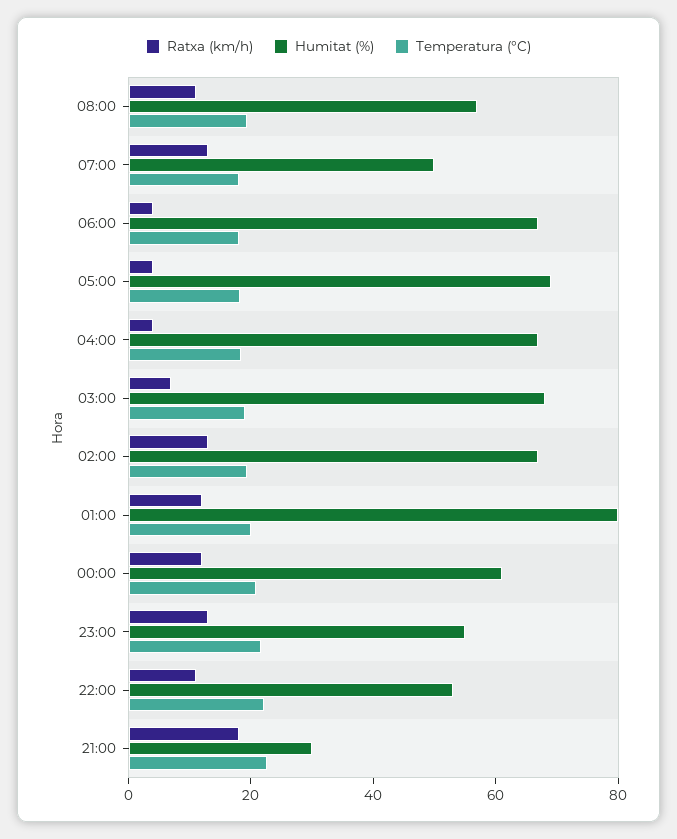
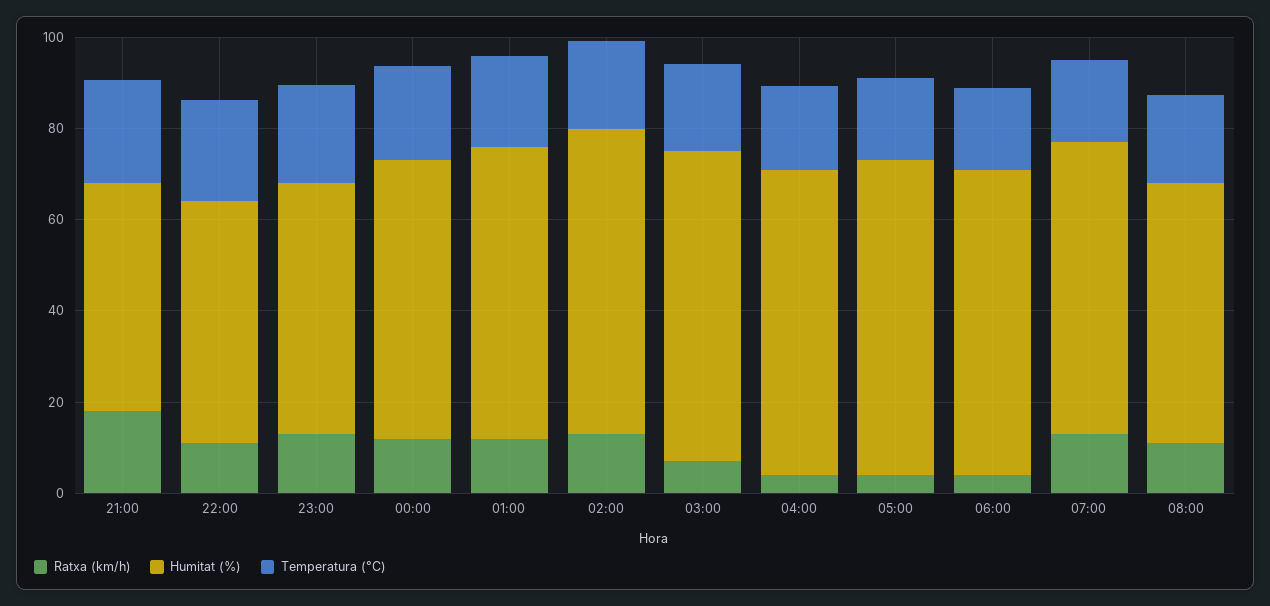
Humitat (%), 07:00: 50 -> 65
Humitat (%), 01:00: 80 -> 65
Humitat (%), 21:00: 30 -> 50

